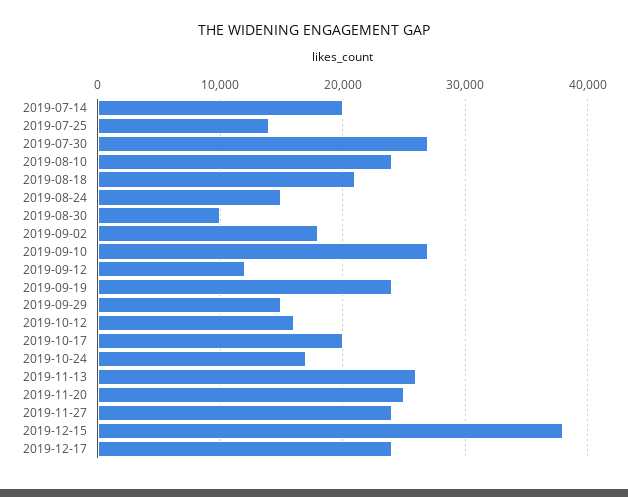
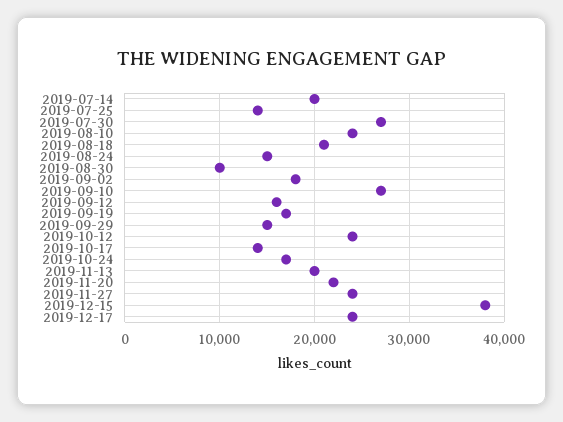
2019-09-12: 12000 -> 16000
2019-09-19: 24000 -> 17000
2019-10-12: 16000 -> 24000
2019-10-17: 20000 -> 14000
2019-11-13: 26000 -> 20000
2019-11-20: 25000 -> 22000

